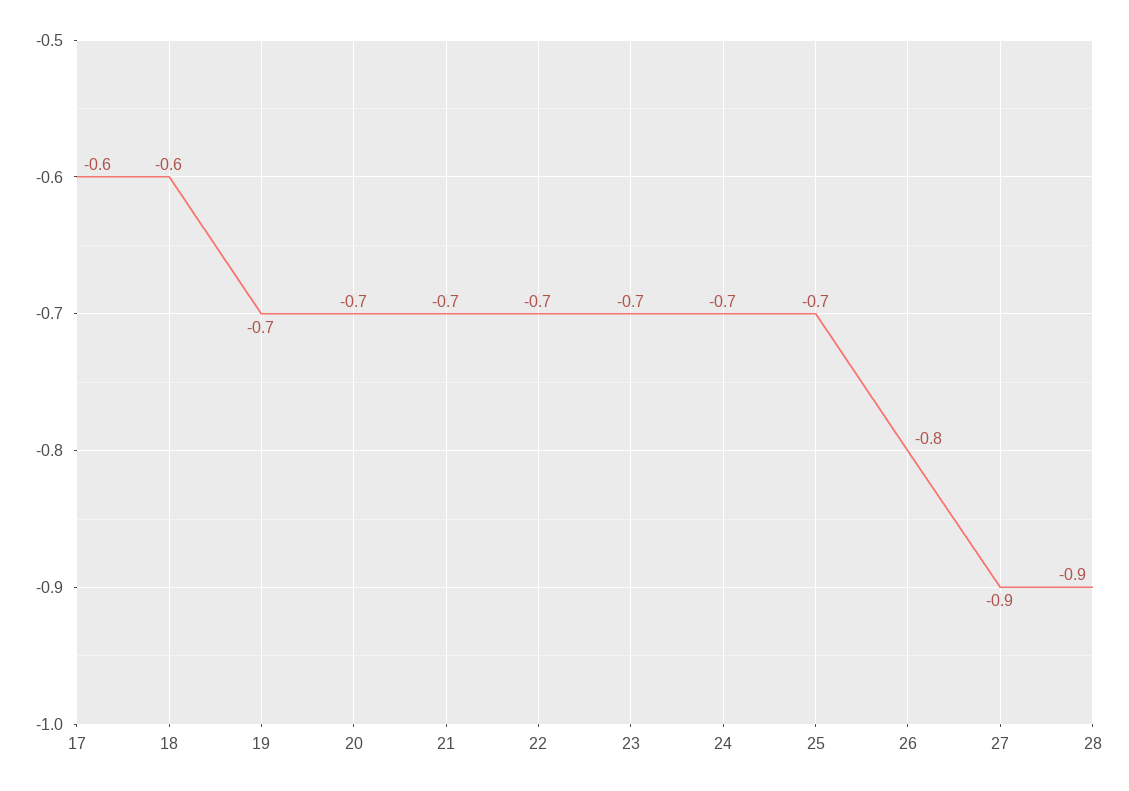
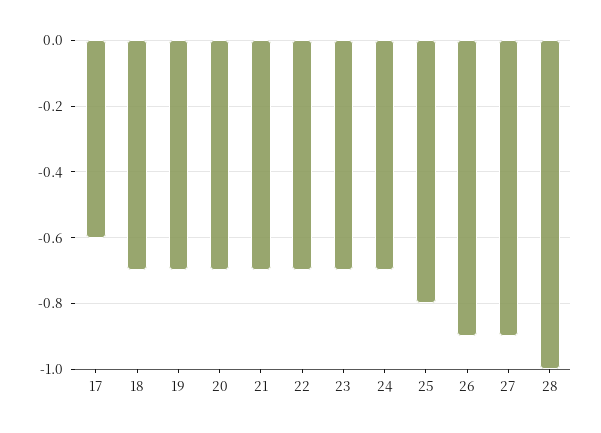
18: -0.6 -> -0.7
25: -0.7 -> -0.8
26: -0.8 -> -0.9
28: -0.9 -> -1

